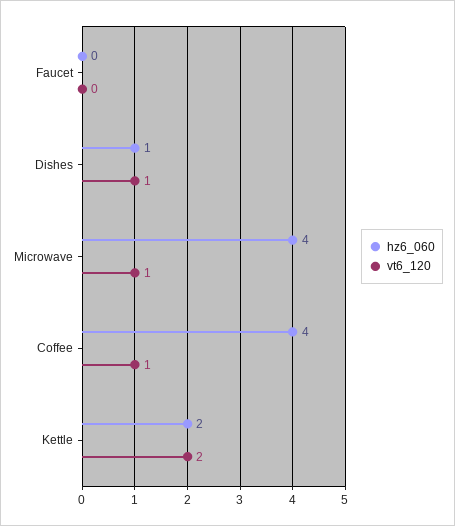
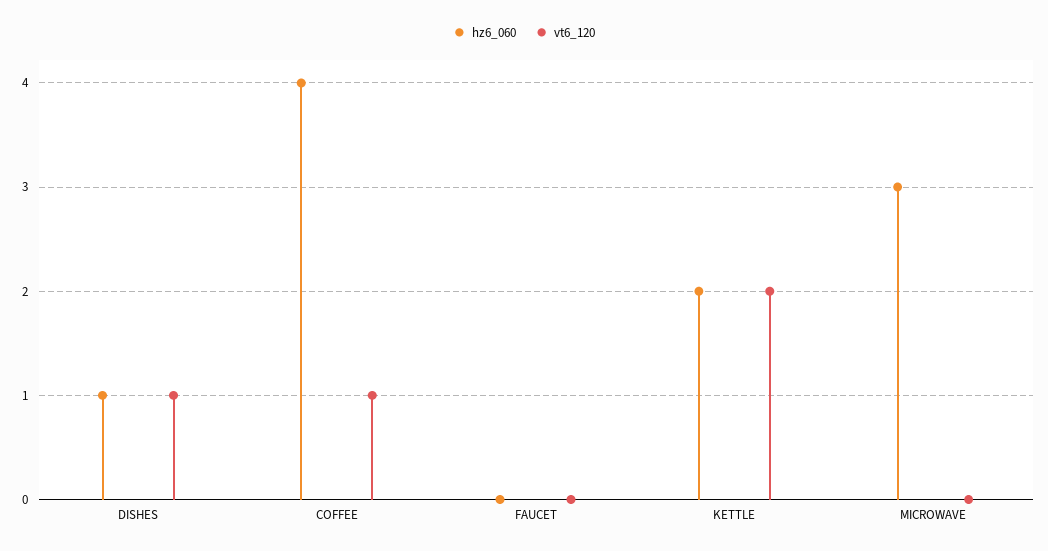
hz6_060, Microwave: 4 -> 3
vt6_120, Microwave: 1 -> 0

